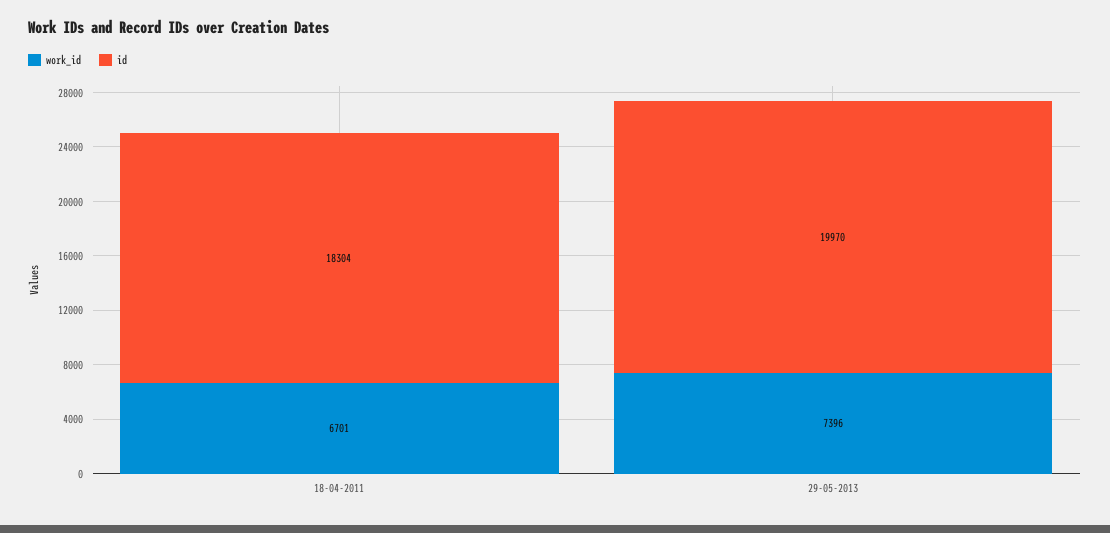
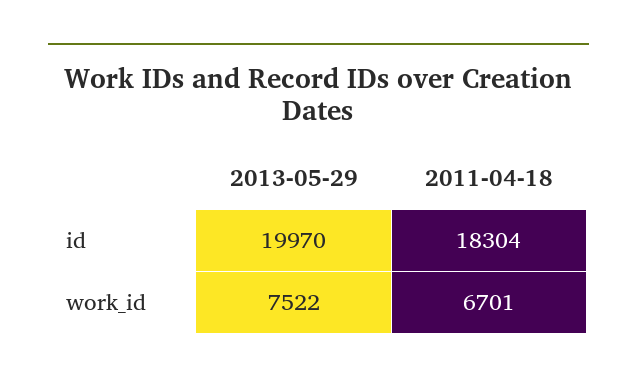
work_id, 29-05-2013: 7396 -> 7522

